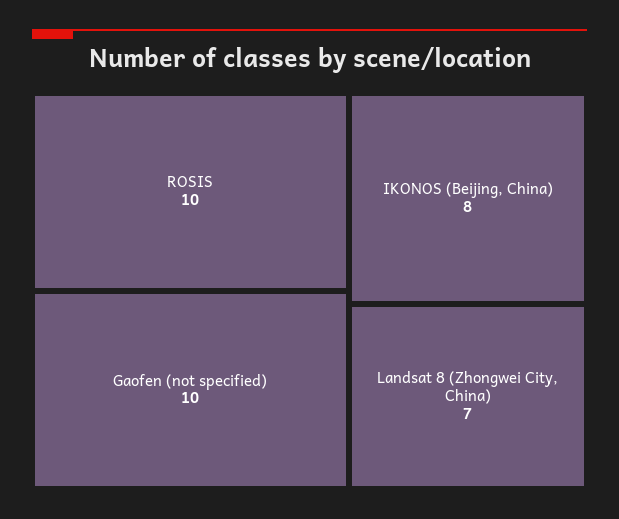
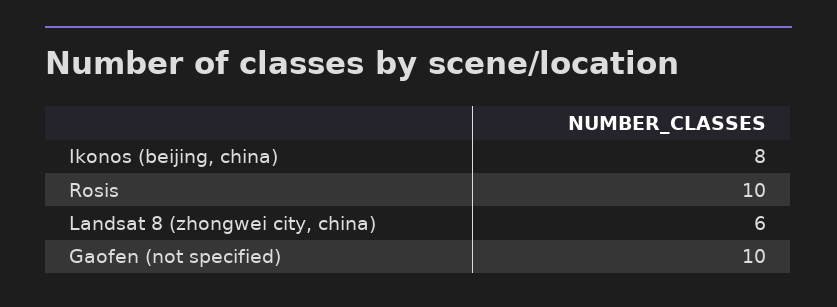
Landsat 8 (Zhongwei City, China): 7 -> 6

